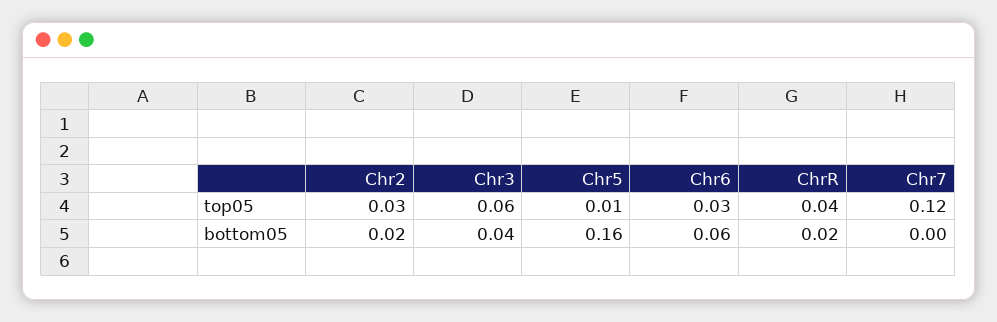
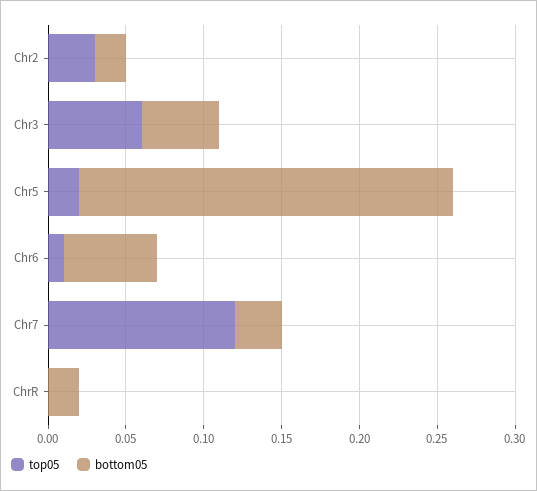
top05, Chr5: 0.01 -> 0.02
top05, Chr6: 0.03 -> 0.01
top05, ChrR: 0.04 -> 0
bottom05, Chr3: 0.04 -> 0.05
bottom05, Chr5: 0.16 -> 0.24
bottom05, Chr7: 0 -> 0.03

